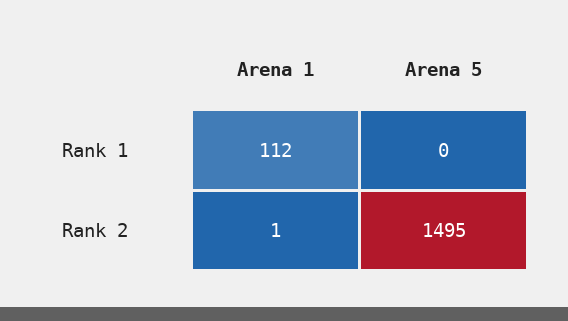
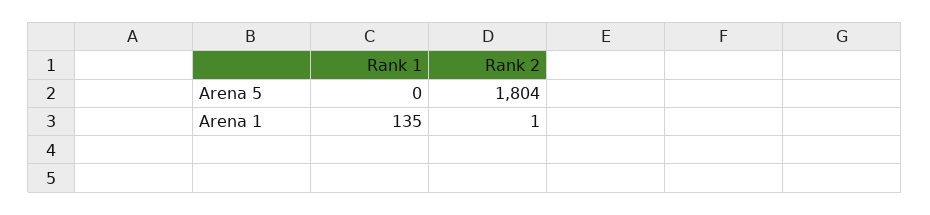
Arena 1, Rank 1: 112 -> 135
Arena 5, Rank 2: 1495 -> 1804

